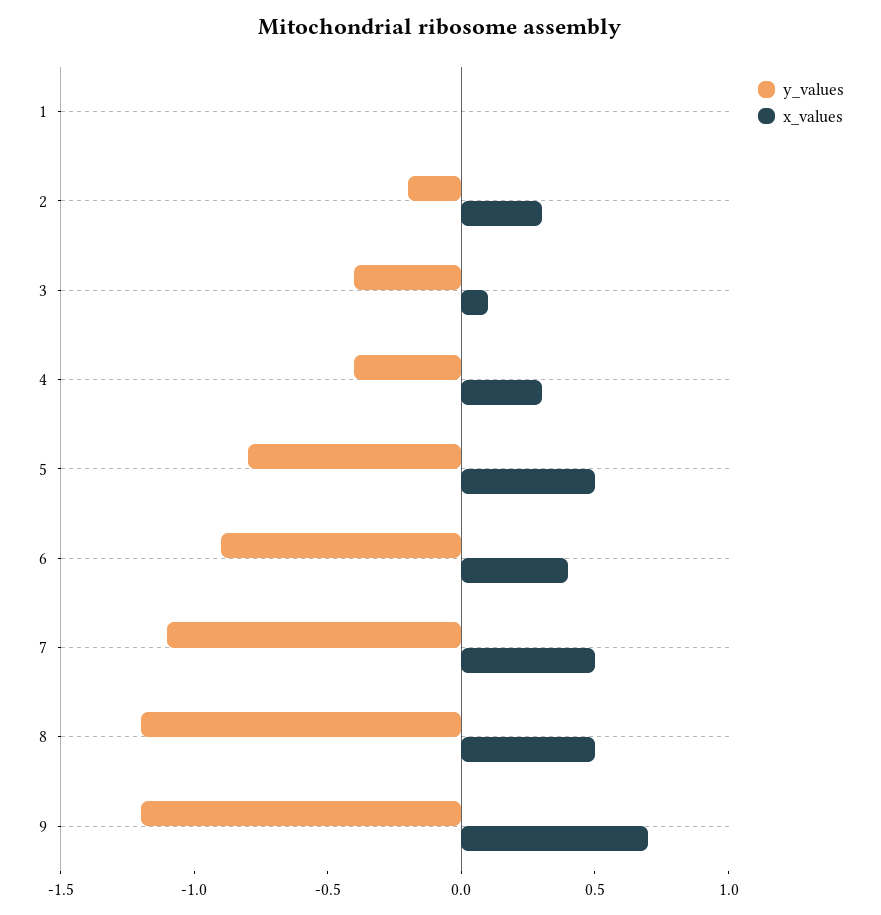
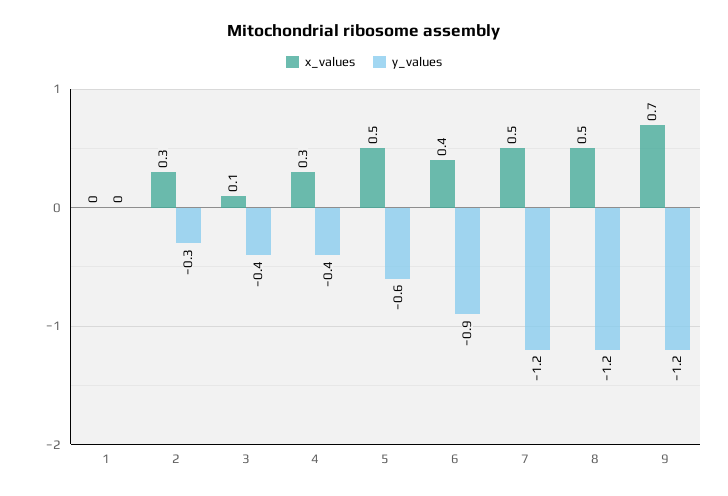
y_values, 2: -0.2 -> -0.3
y_values, 5: -0.8 -> -0.6
y_values, 7: -1.1 -> -1.2

